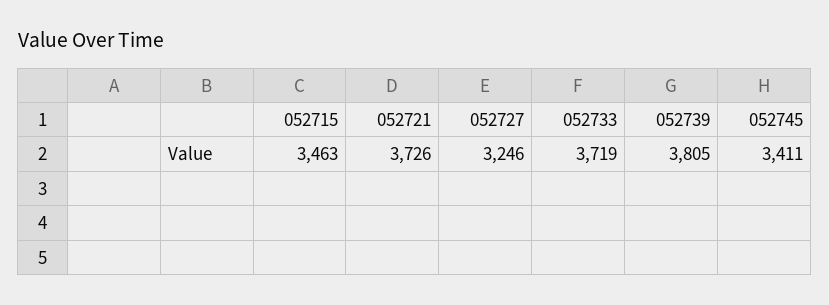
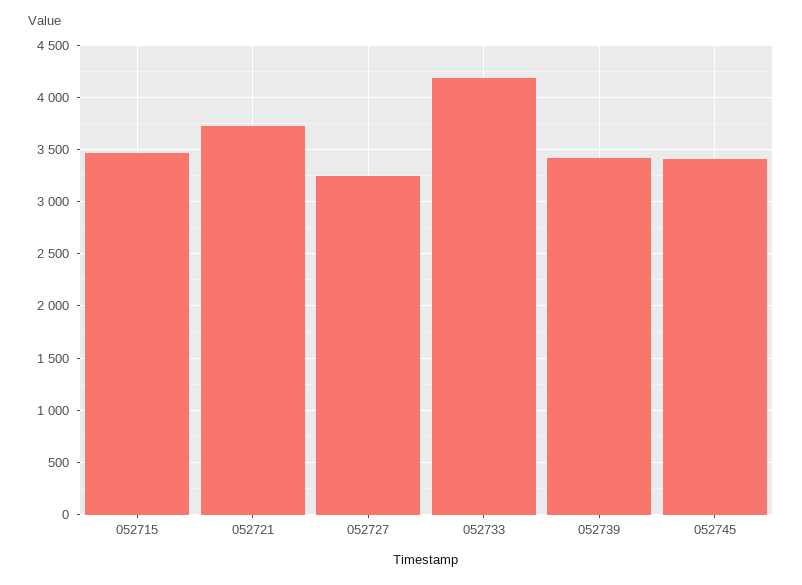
052733: 3719 -> 4200
052739: 3805 -> 3400

